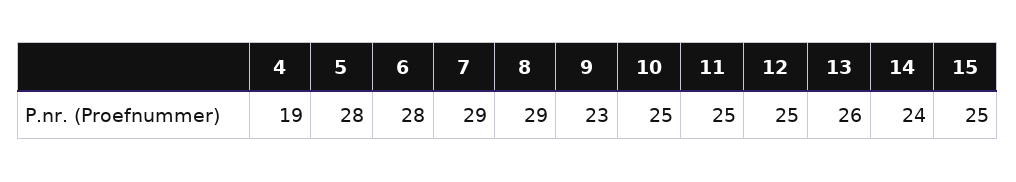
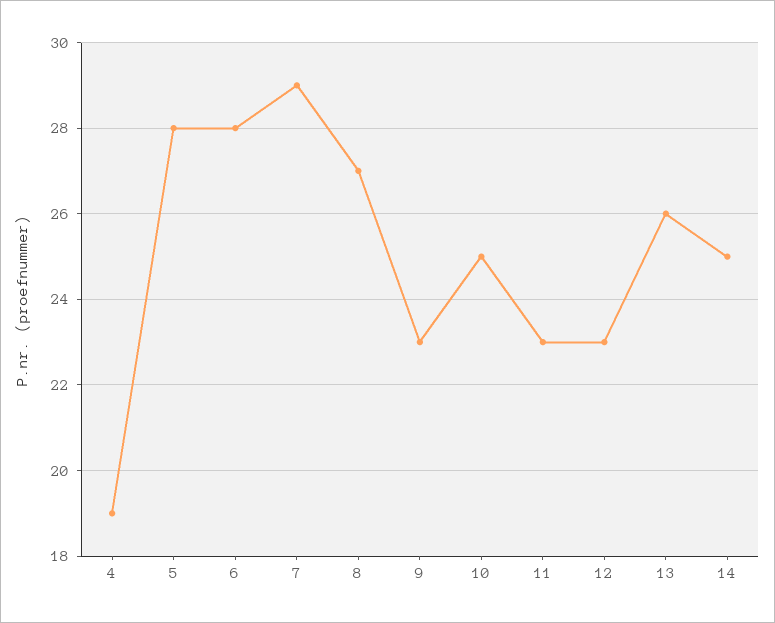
8: 29 -> 27
11: 25 -> 23
12: 25 -> 23
14: 24 -> 25
15: 25 -> none

